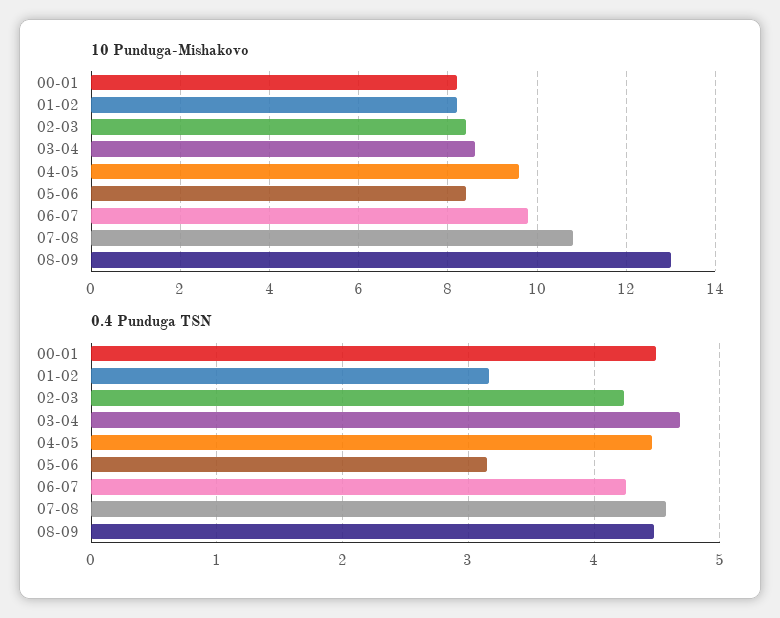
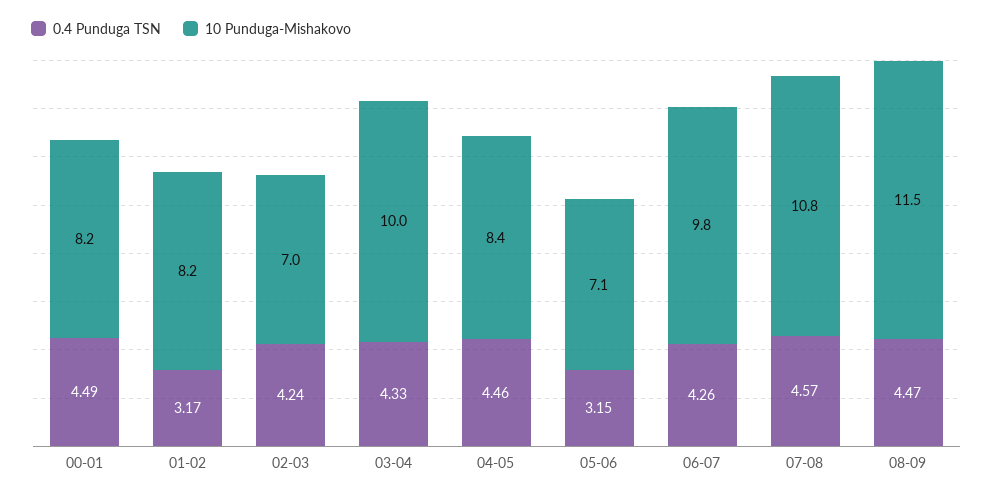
10 Punduga-Mishakovo, 02-03: 8.5 -> 7
10 Punduga-Mishakovo, 03-04: 8.5 -> 10
10 Punduga-Mishakovo, 04-05: 9.5 -> 8.4
10 Punduga-Mishakovo, 05-06: 8.5 -> 7.1
10 Punduga-Mishakovo, 08-09: 13 -> 11.5
0.4 Punduga TSN, 03-04: 4.7 -> 4.33

